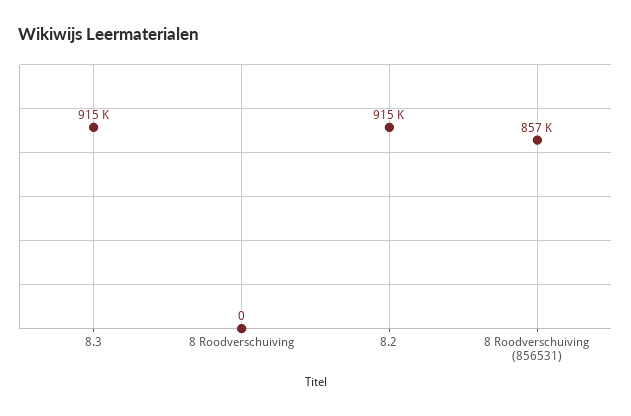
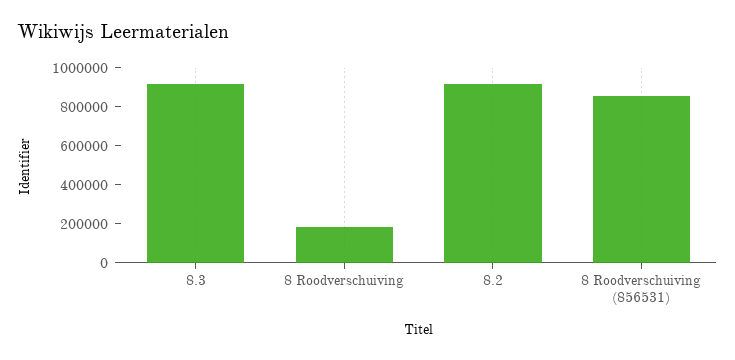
8 Roodverschuiving: 0 -> 200000

